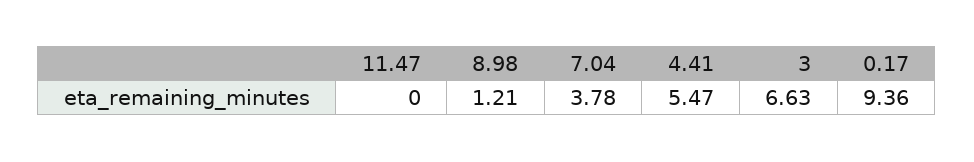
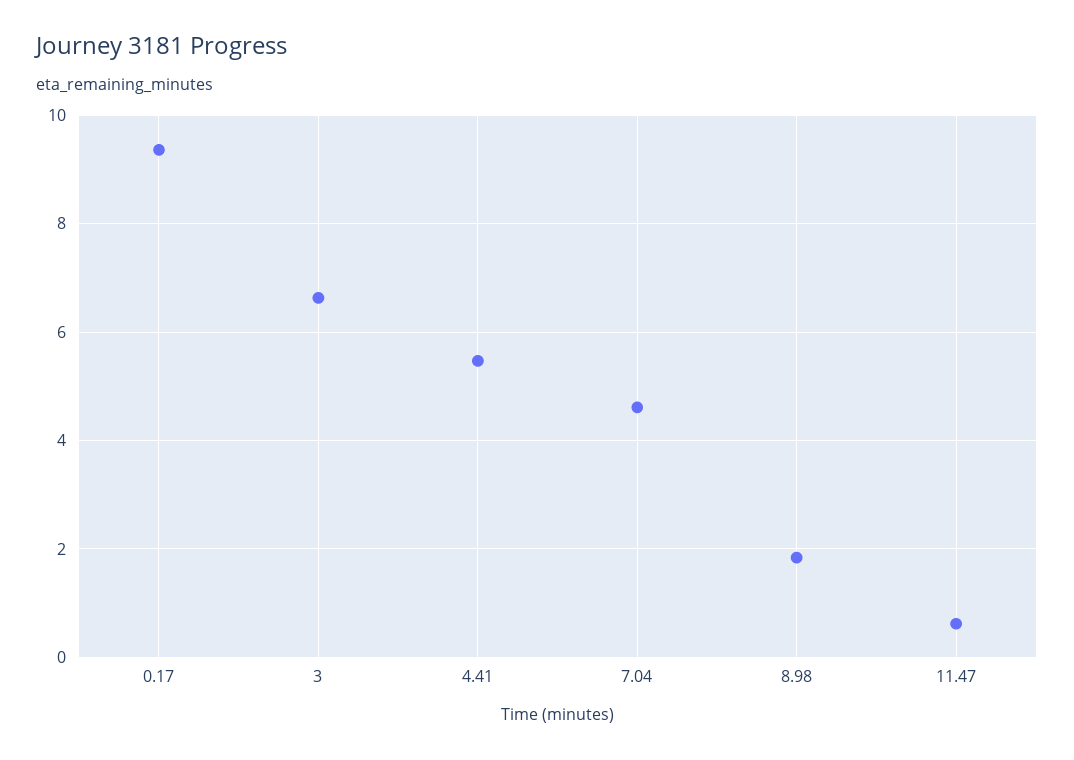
11.47: 0 -> 0.6
8.98: 1.21 -> 1.8
7.04: 3.78 -> 4.6

